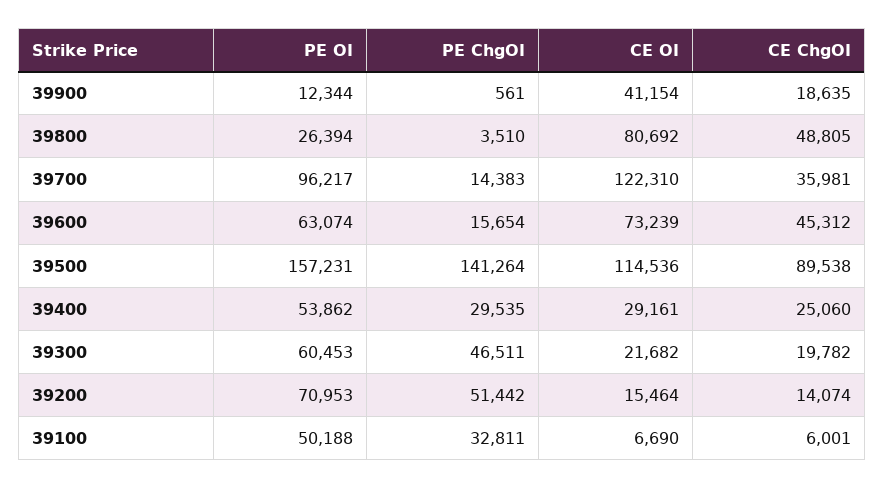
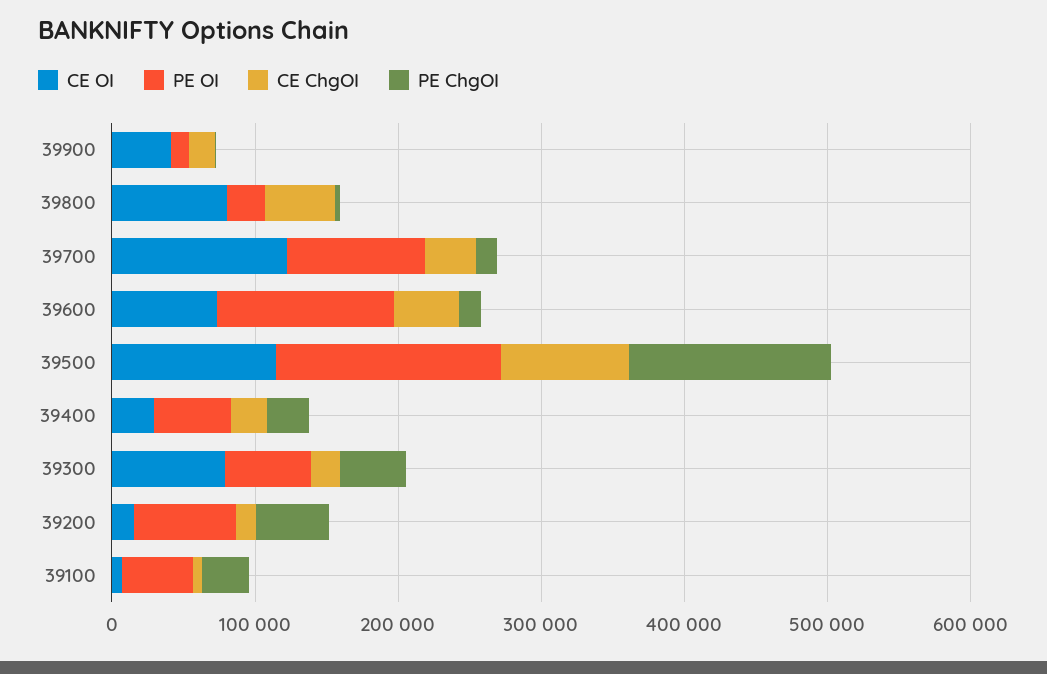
PE OI, 39600: 63074 -> 120000
CE OI, 39300: 21682 -> 80000

